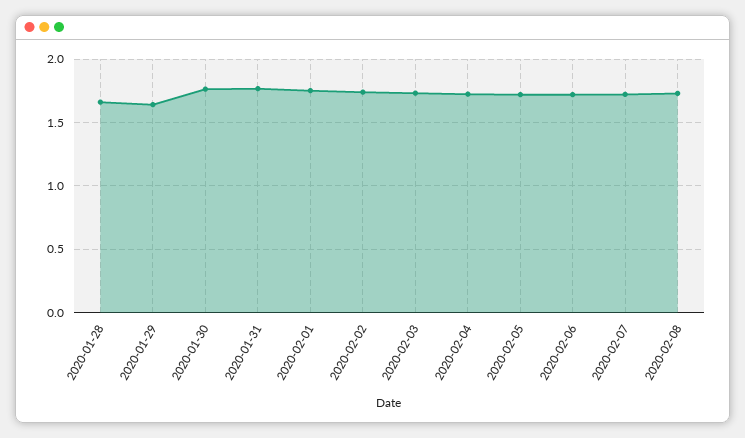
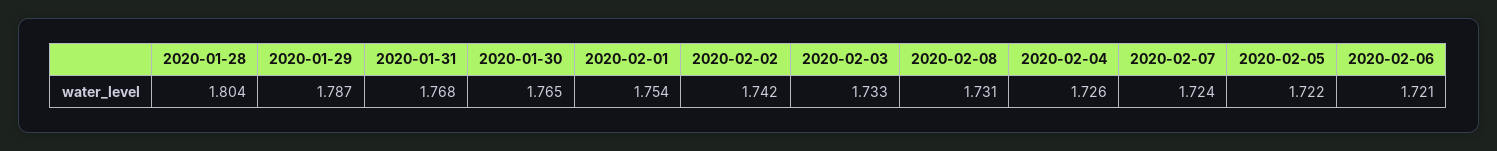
2020-01-28: 1.65 -> 1.804
2020-01-29: 1.65 -> 1.787

